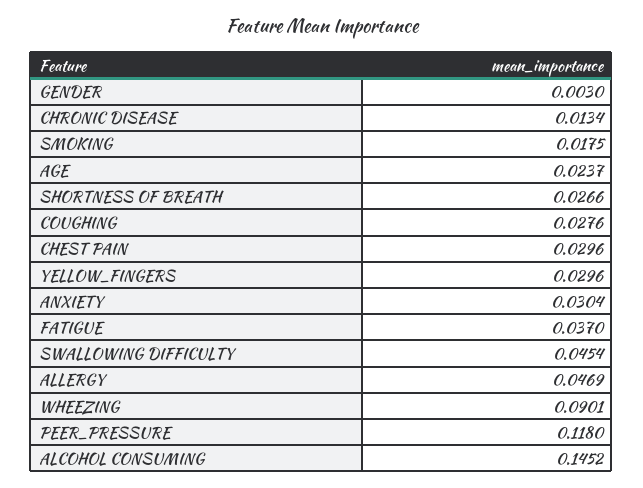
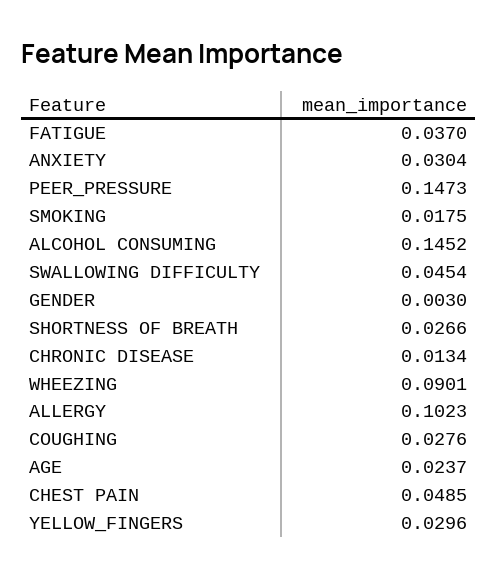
CHEST PAIN: 0.0296 -> 0.0485
ALLERGY: 0.0469 -> 0.1023
PEER_PRESSURE: 0.118 -> 0.1473

